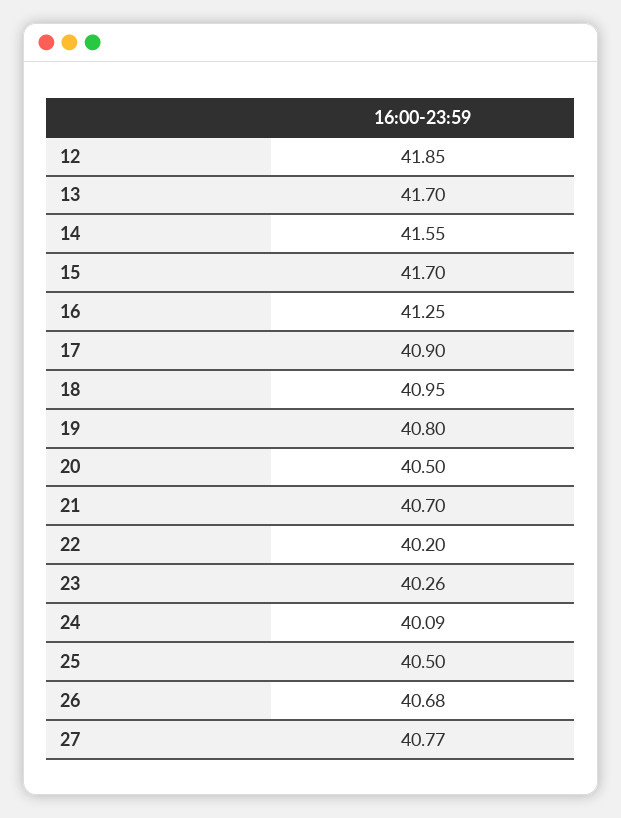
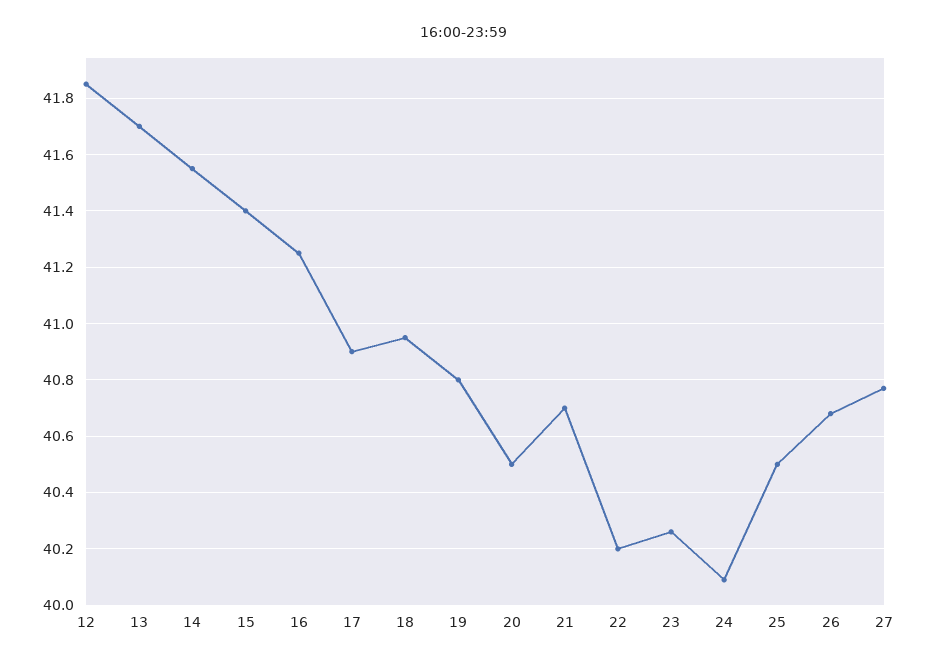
15: 41.7 -> 41.4

